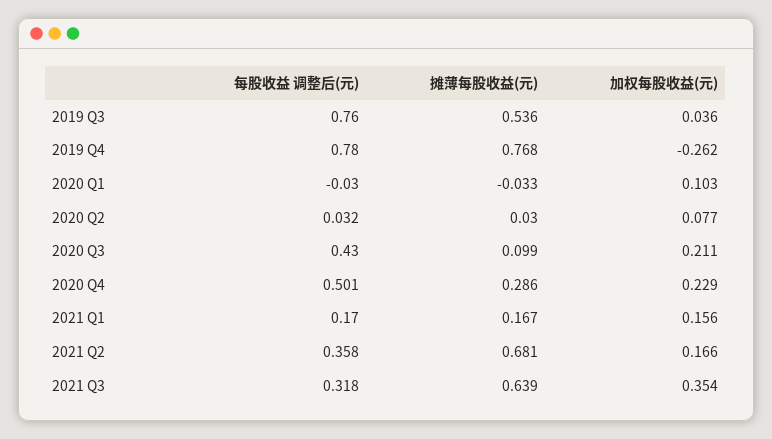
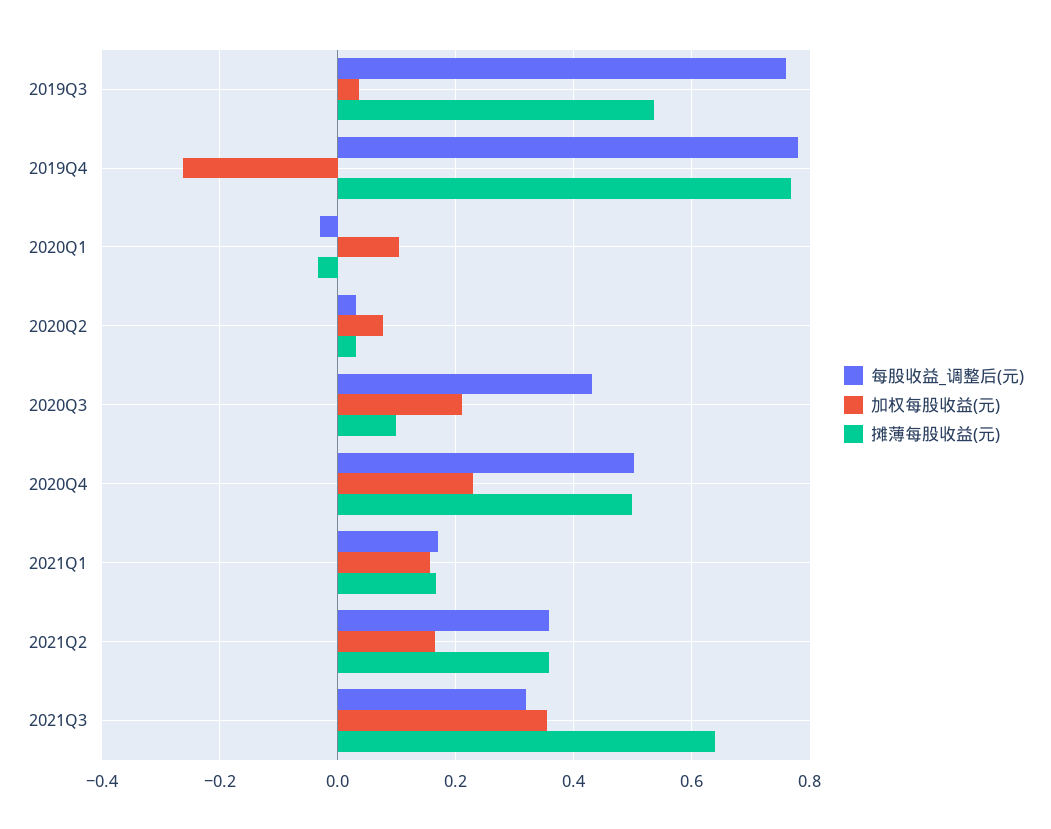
摊薄每股收益(元), 2020 Q4: 0.286 -> 0.5
摊薄每股收益(元), 2021 Q2: 0.681 -> 0.36

